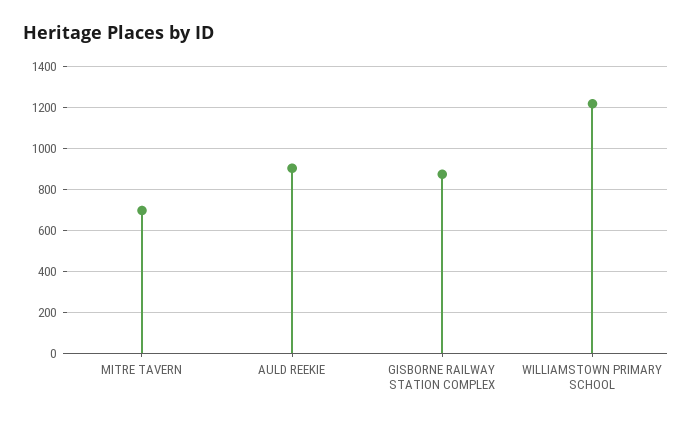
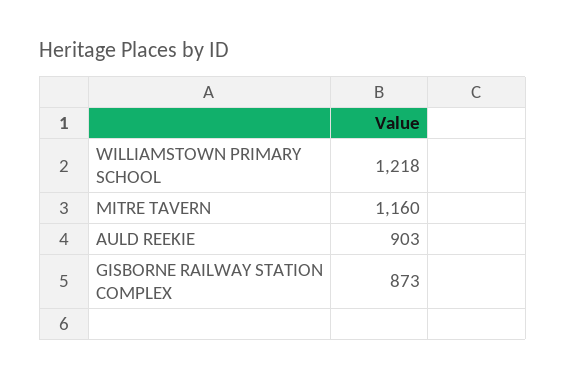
MITRE TAVERN: 700 -> 1160

